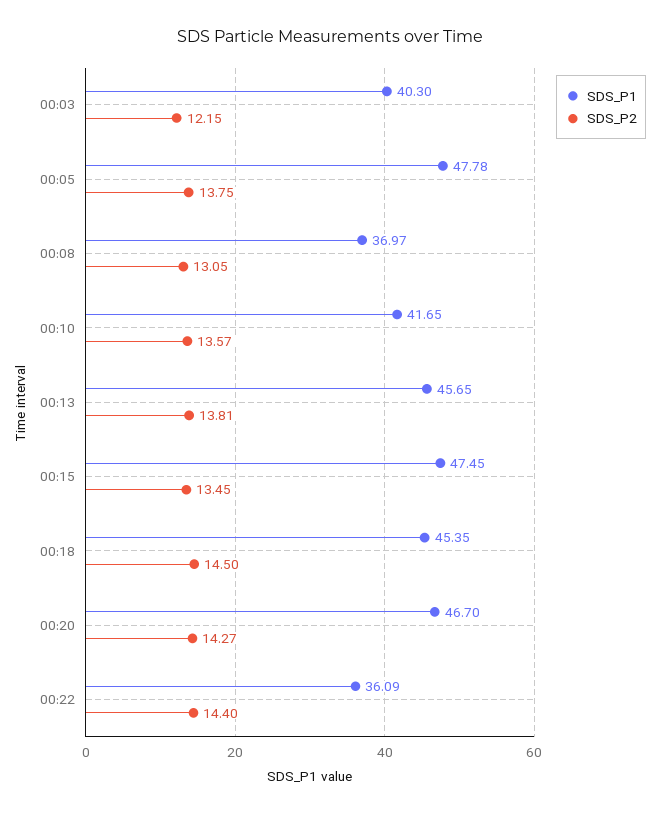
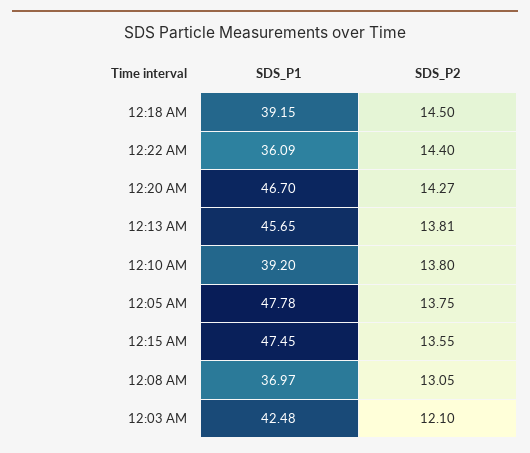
SDS_P1, 00:03: 40.3 -> 42.48
SDS_P2, 00:03: 12.15 -> 12.1
SDS_P1, 00:10: 41.65 -> 39.2
SDS_P2, 00:10: 13.57 -> 13.8
SDS_P2, 00:15: 13.45 -> 13.55
SDS_P1, 00:18: 45.35 -> 39.15

